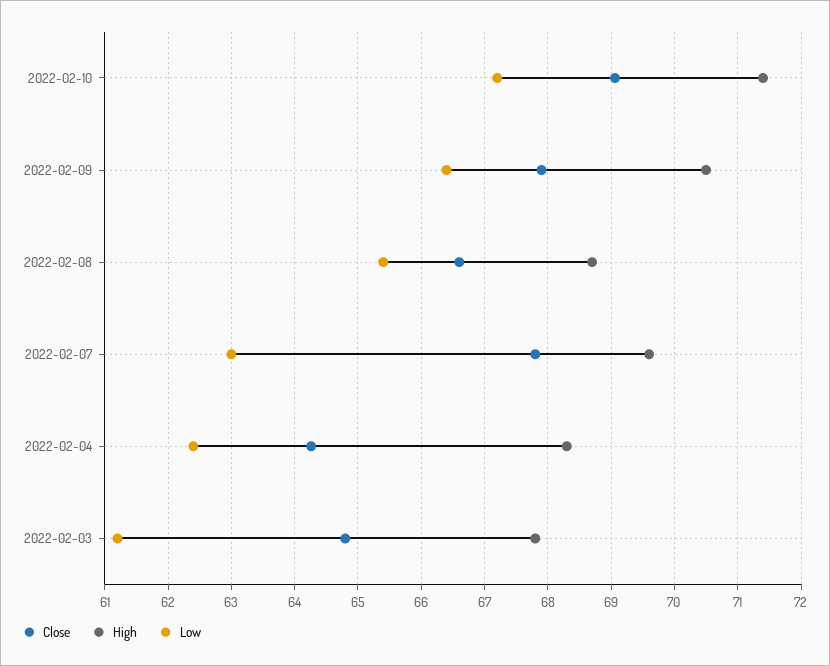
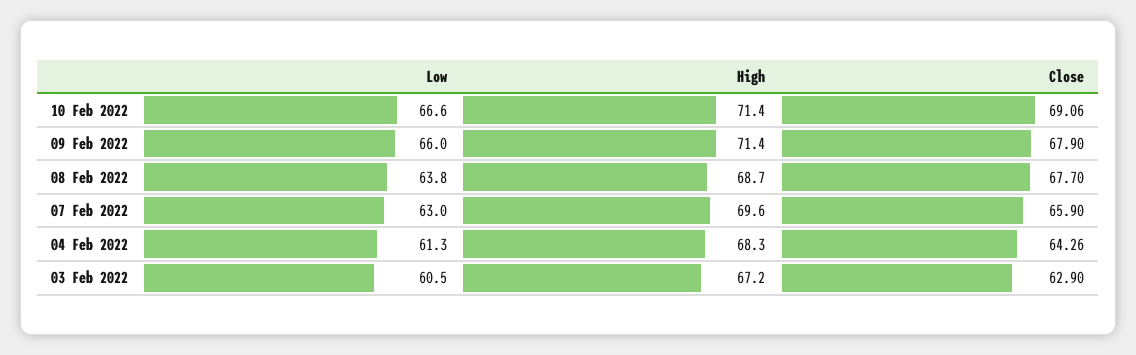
Low, 2022-02-10: 67.2 -> 66.6
High, 2022-02-09: 70.5 -> 71.4
Low, 2022-02-09: 66.4 -> 66
Close, 2022-02-08: 66.6 -> 67.7
Low, 2022-02-08: 65.4 -> 63.8
Close, 2022-02-07: 67.8 -> 65.9
Low, 2022-02-04: 62.4 -> 61.3
Close, 2022-02-03: 64.8 -> 62.9
High, 2022-02-03: 67.8 -> 67.2
Low, 2022-02-03: 61.2 -> 60.5

